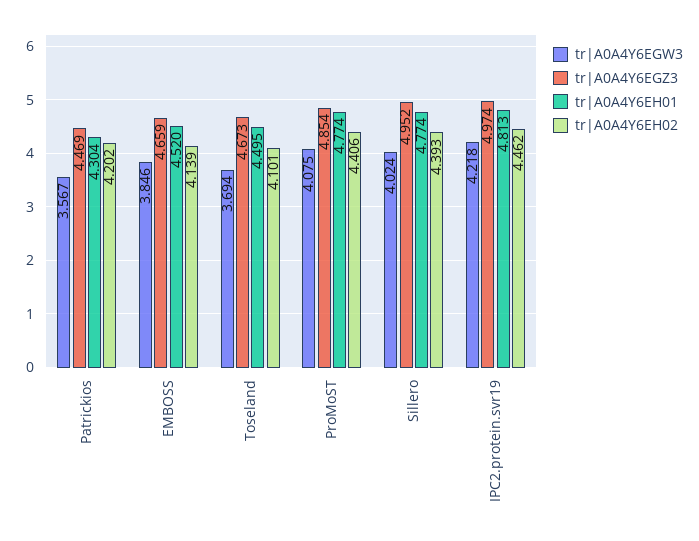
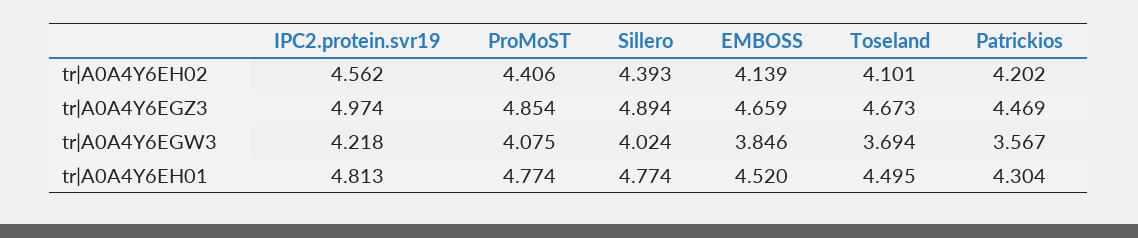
tr|A0A4Y6EGZ3, Sillero: 4.952 -> 4.894
tr|A0A4Y6EH02, IPC2.protein.svr19: 4.462 -> 4.562

